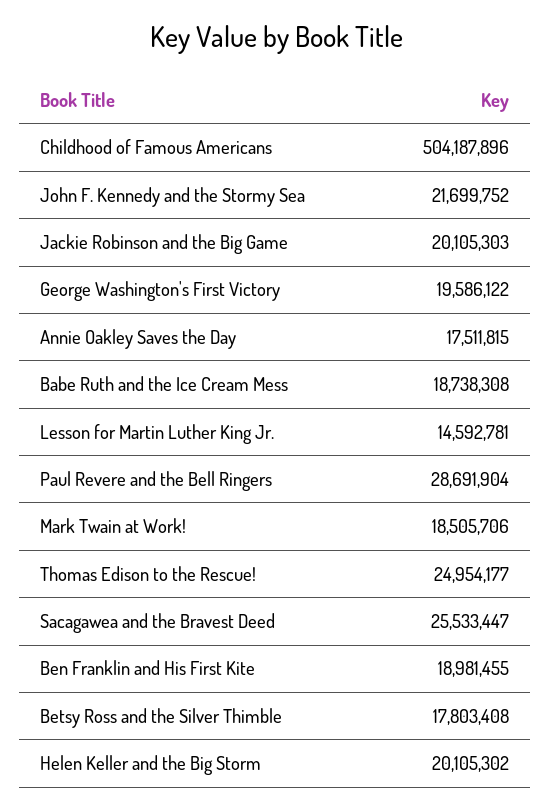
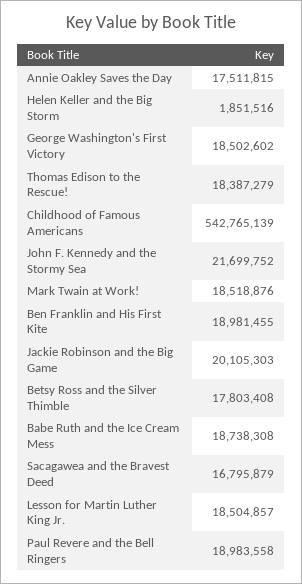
Childhood of Famous Americans: 504187896 -> 542765139
George Washington's First Victory: 19586122 -> 18502602
Lesson for Martin Luther King Jr.: 14592781 -> 18504857
Paul Revere and the Bell Ringers: 28691904 -> 18983558
Mark Twain at Work!: 18505706 -> 18518876
Thomas Edison to the Rescue!: 24954177 -> 18387279
Sacagawea and the Bravest Deed: 25533447 -> 16795879
Helen Keller and the Big Storm: 20105302 -> 1851516

